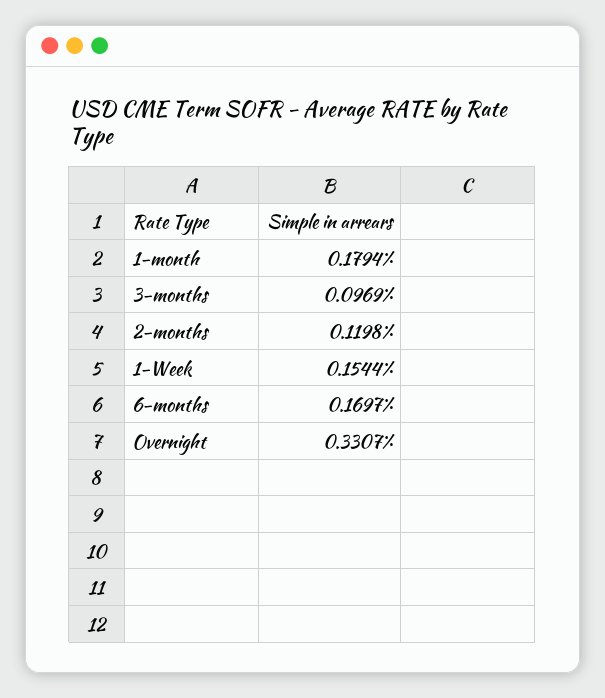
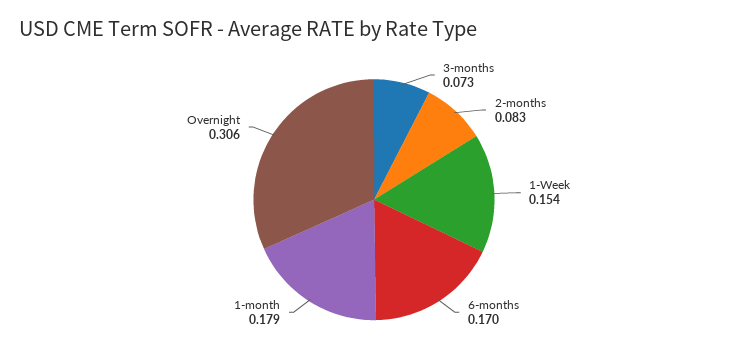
3-months: 0.0969 -> 0.073
2-months: 0.1198 -> 0.083
Overnight: 0.3307 -> 0.306

